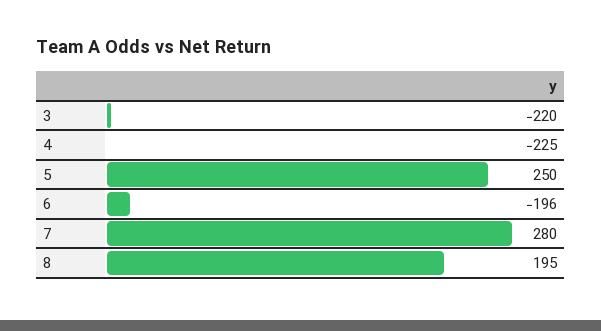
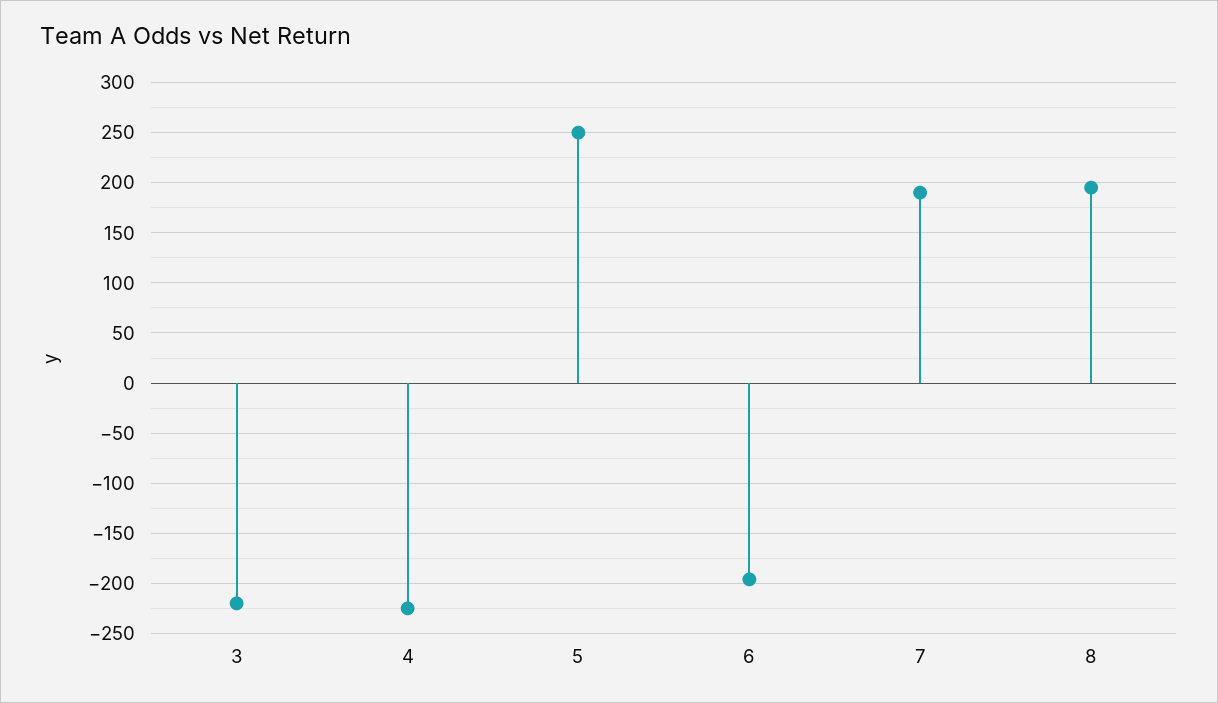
7: 280 -> 190

